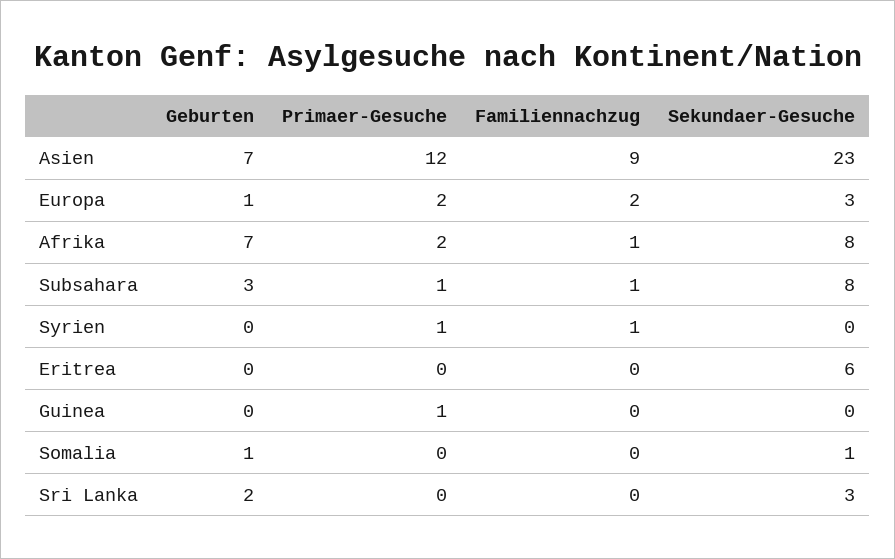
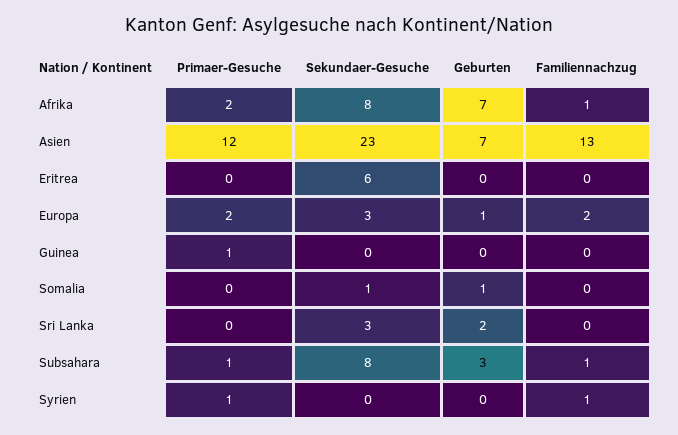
Familiennachzug, Asien: 9 -> 13

